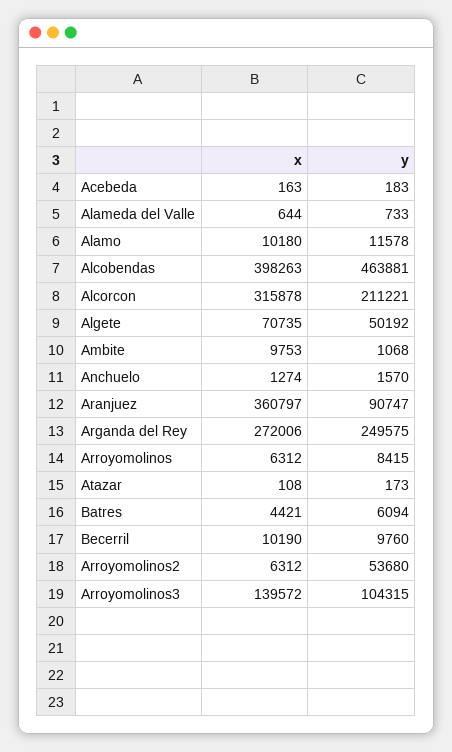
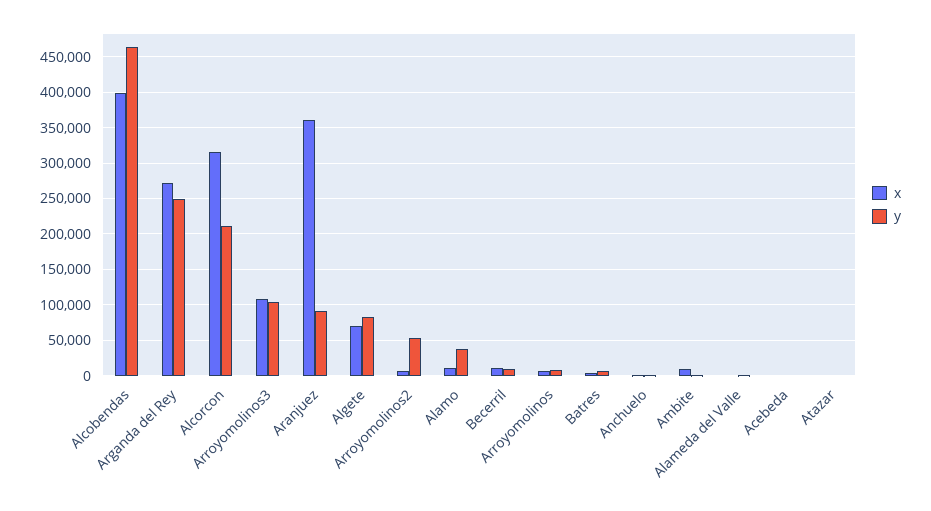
y, Alamo: 11578 -> 40000
y, Algete: 50192 -> 80000
x, Arroyomolinos3: 139572 -> 110000

